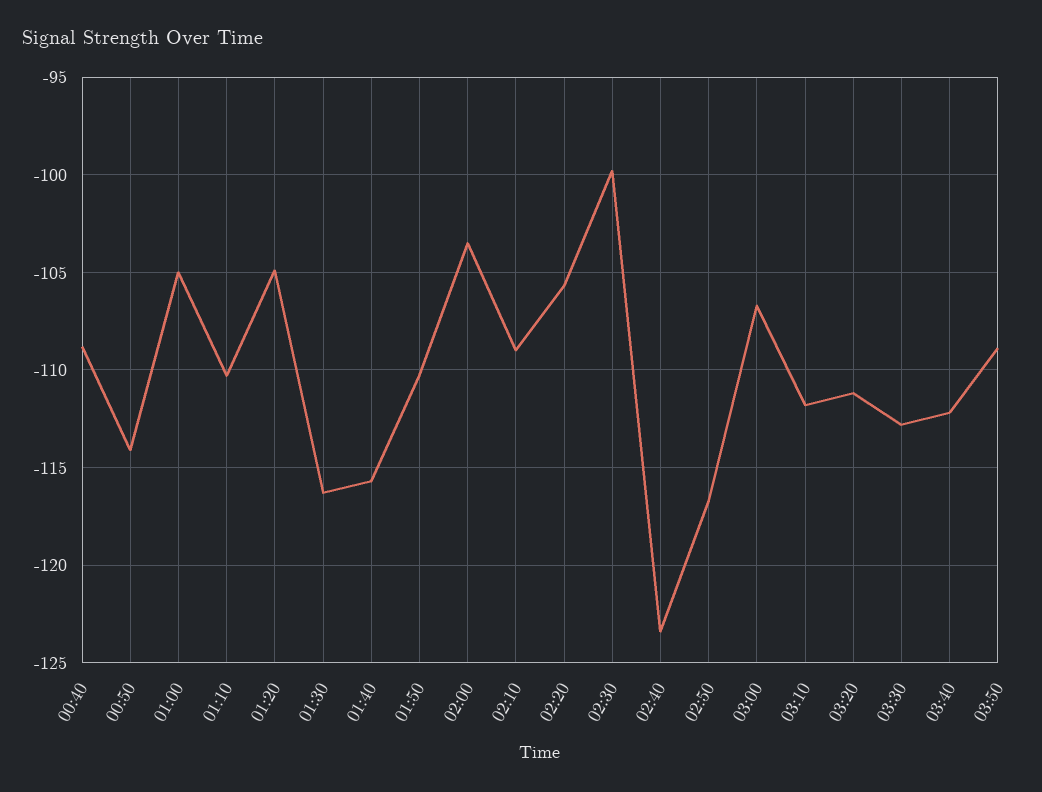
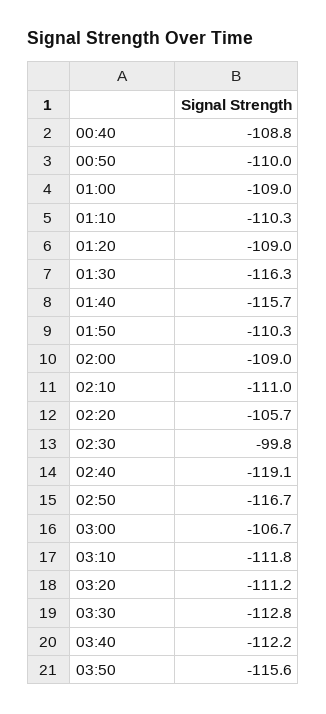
00:50: -114 -> -110
01:00: -105 -> -109
01:20: -105 -> -109
02:00: -103.5 -> -109
02:10: -109 -> -111
02:40: -123.5 -> -119.1
03:50: -109 -> -115.6

